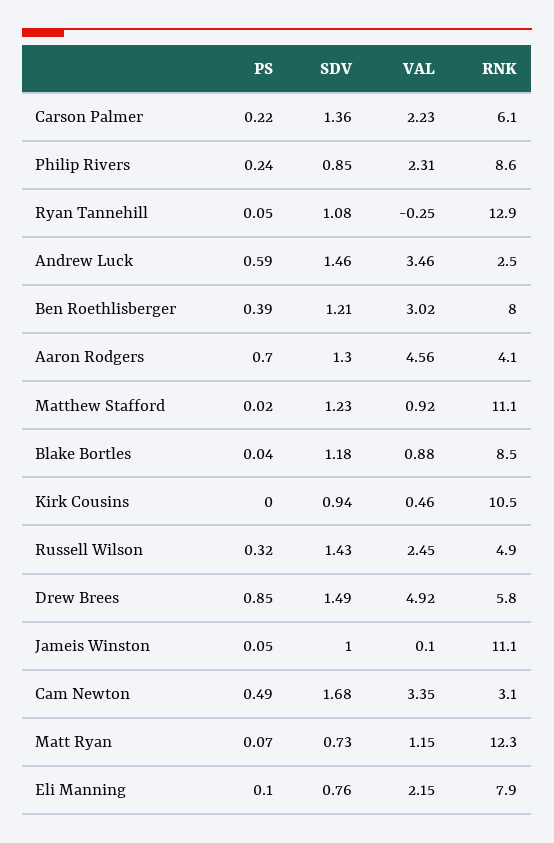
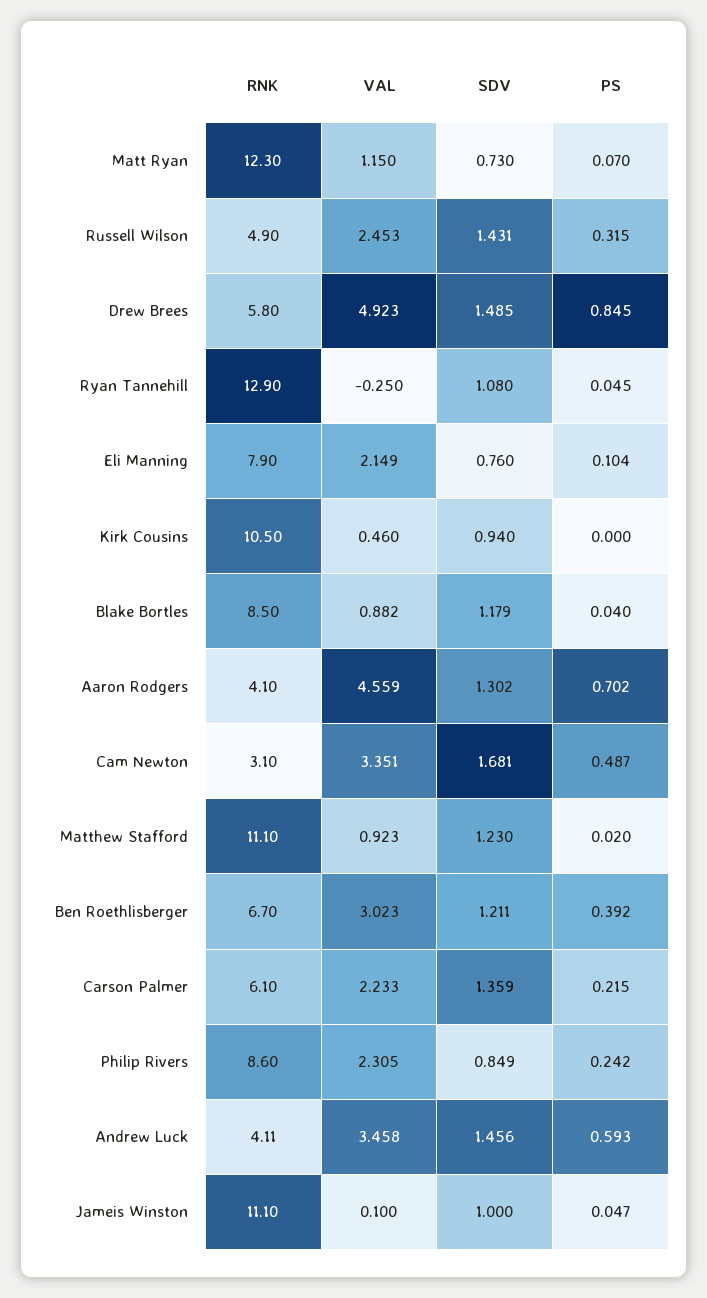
RNK, Andrew Luck: 2.5 -> 4.11
RNK, Ben Roethlisberger: 8 -> 6.7

